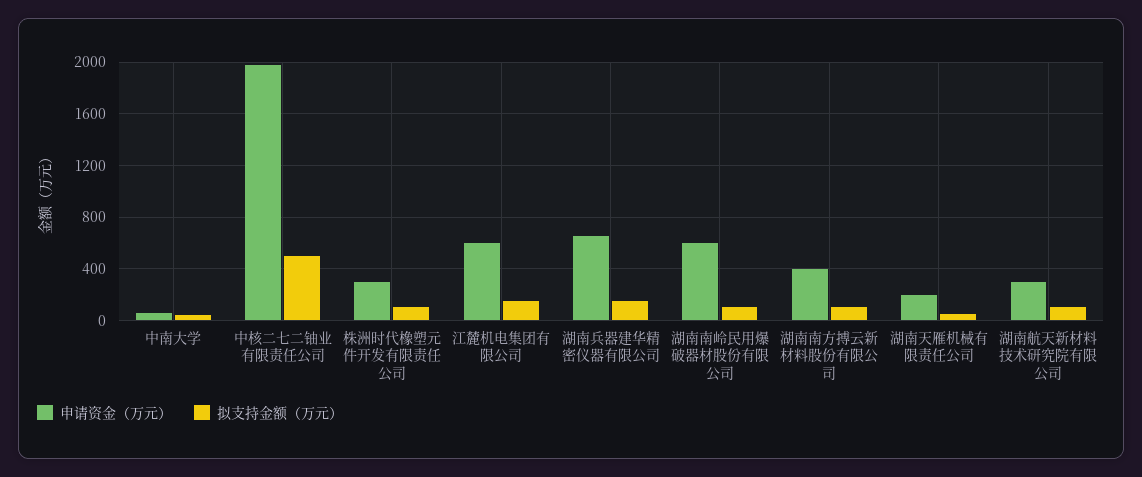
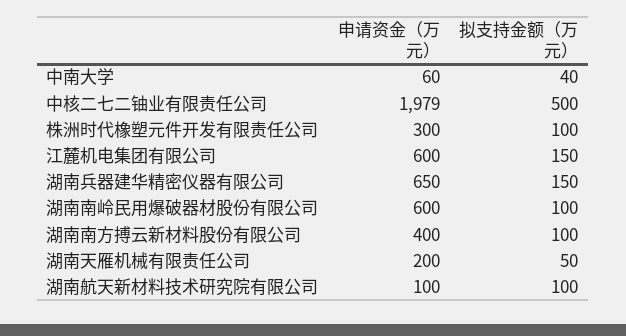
申请资金（万元）, 湖南航天新材料技术研究院有限公司: 300 -> 100

